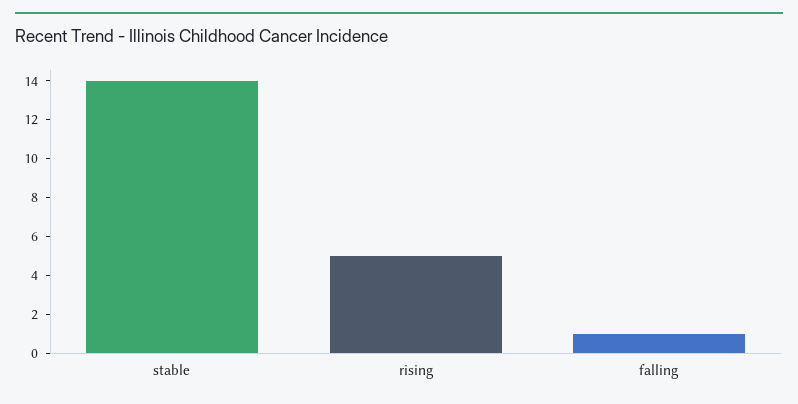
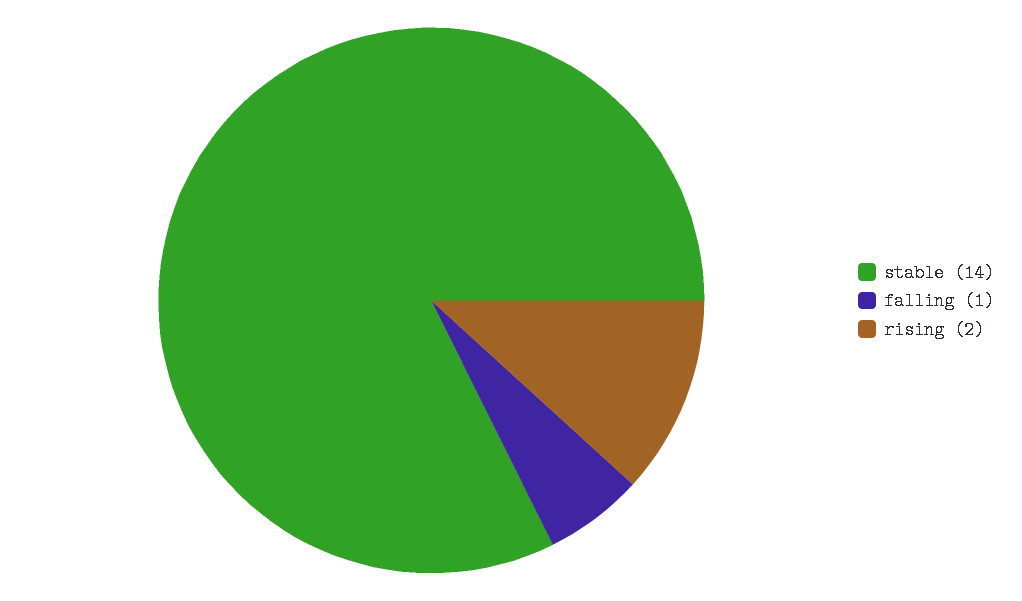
rising: 5 -> 2

